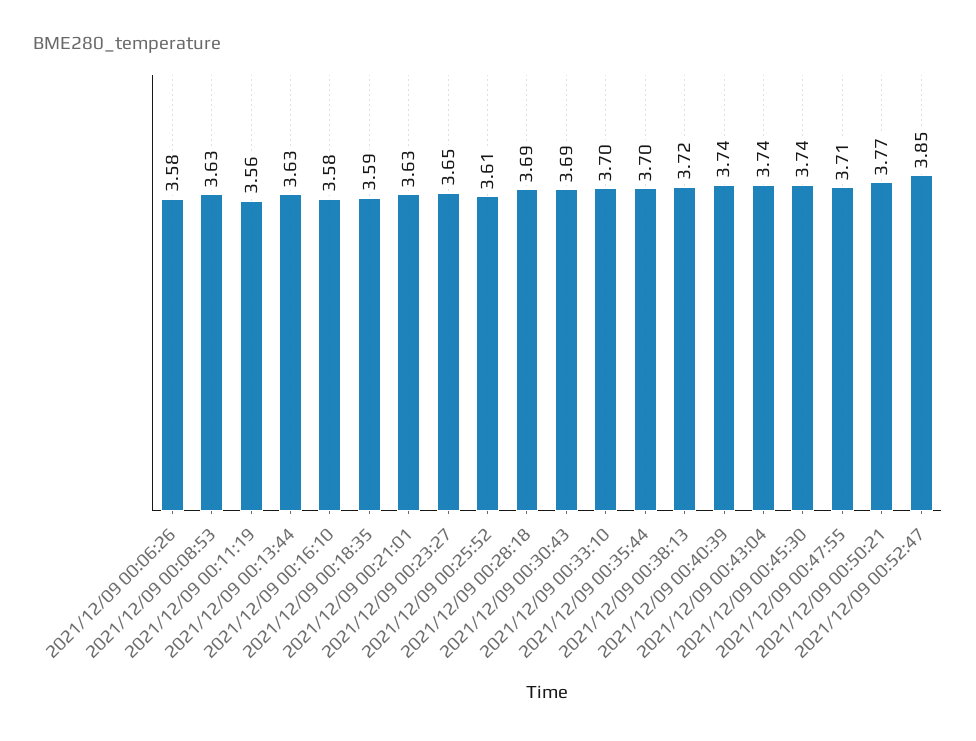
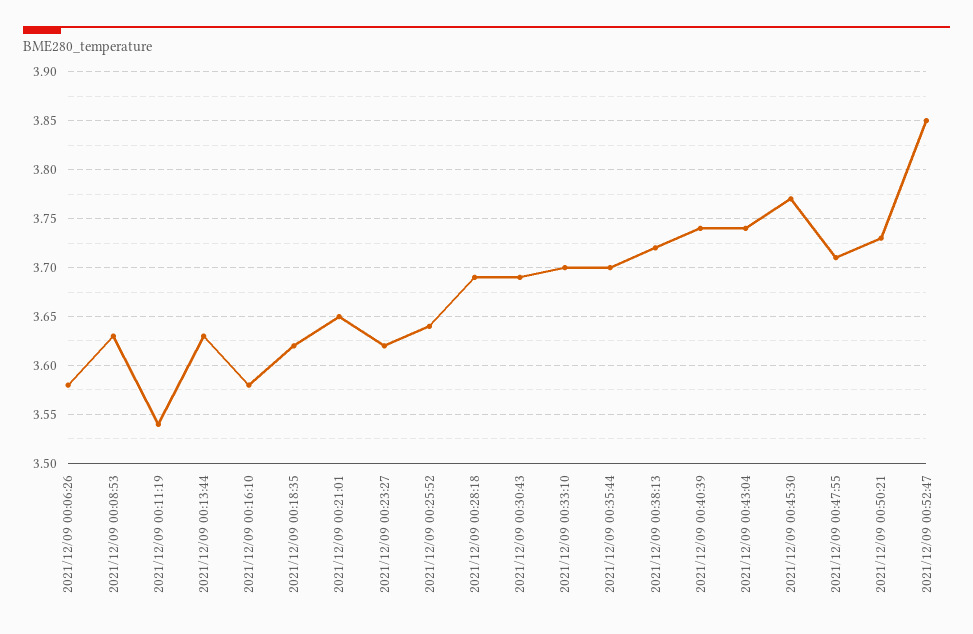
2021/12/09 00:11:19: 3.56 -> 3.54
2021/12/09 00:18:35: 3.59 -> 3.62
2021/12/09 00:21:01: 3.63 -> 3.65
2021/12/09 00:23:27: 3.65 -> 3.62
2021/12/09 00:25:52: 3.61 -> 3.64
2021/12/09 00:45:30: 3.74 -> 3.77
2021/12/09 00:50:21: 3.77 -> 3.73

